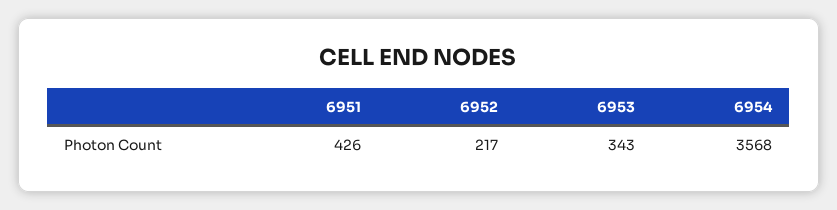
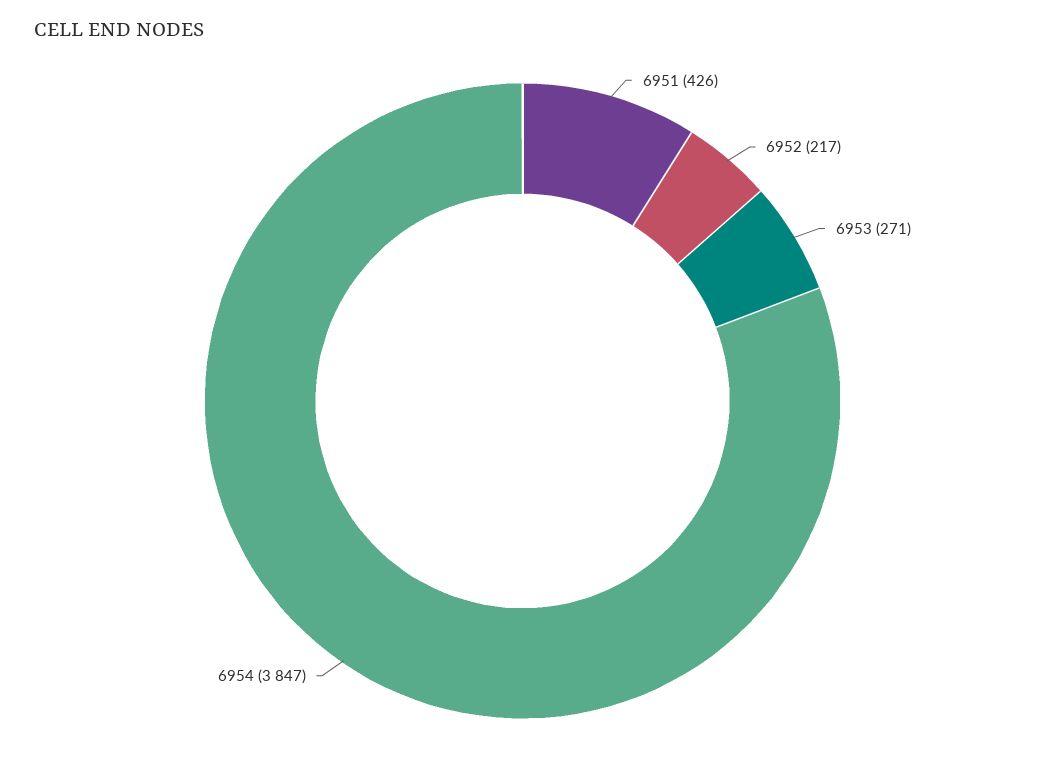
6953: 343 -> 271
6954: 3568 -> 3847

